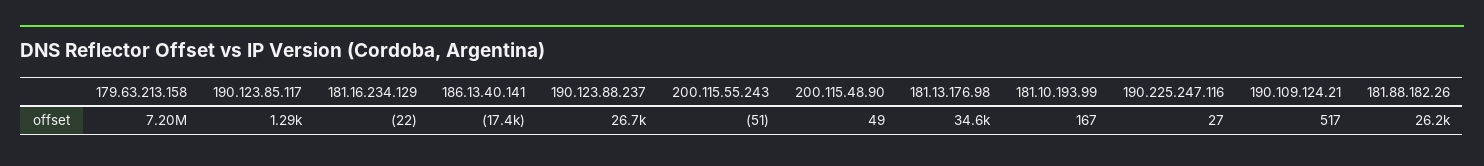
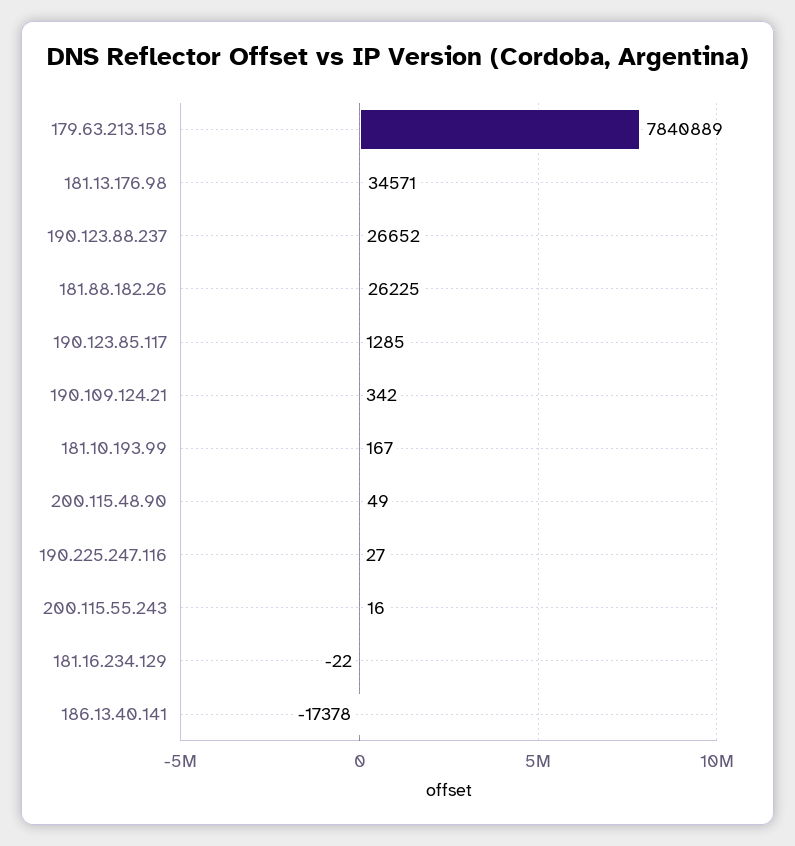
179.63.213.158: 7200000 -> 7840889
200.115.55.243: -51 -> 16
190.109.124.21: 517 -> 342

